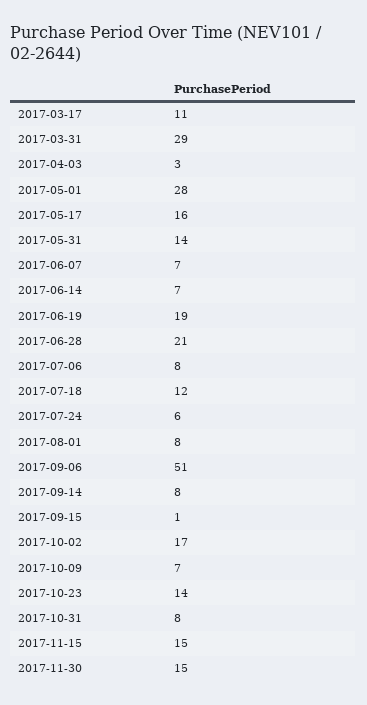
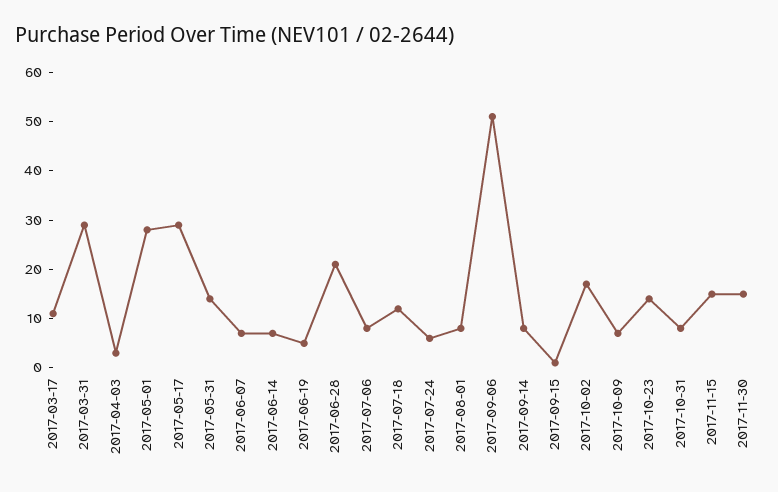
2017-05-17: 16 -> 30
2017-06-19: 19 -> 5

